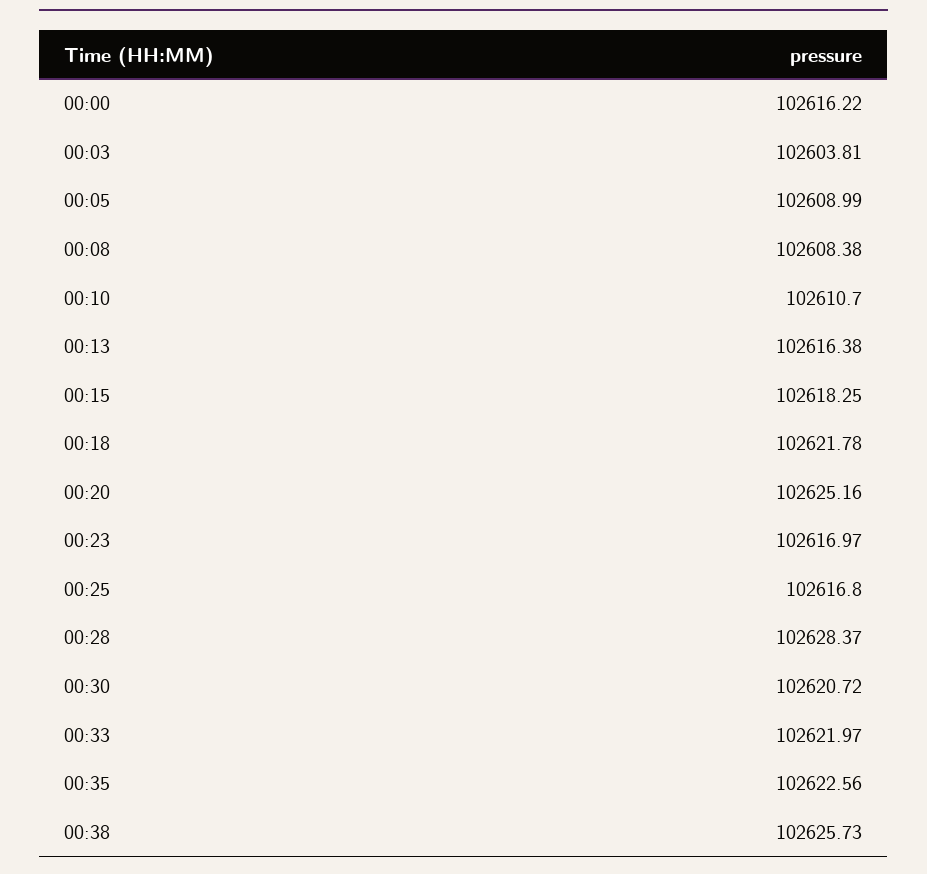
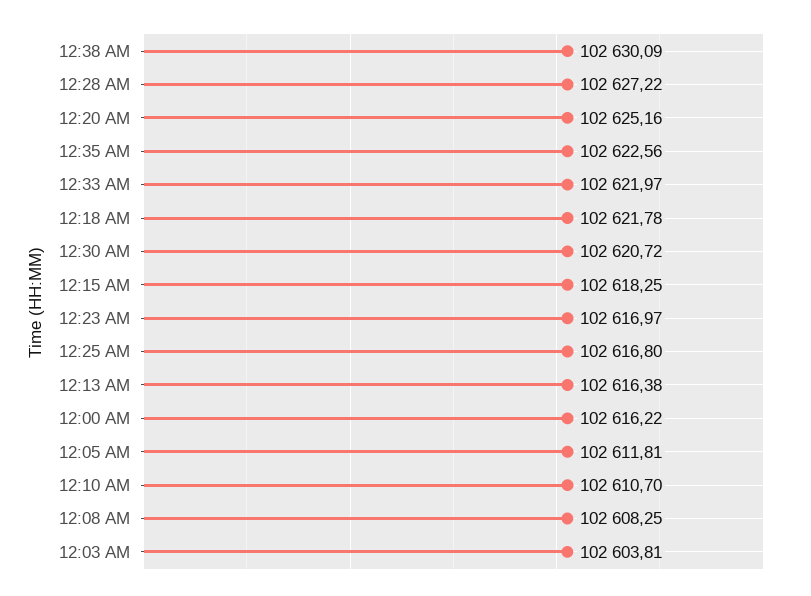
00:05: 102608.99 -> 102611.81
00:08: 102608.38 -> 102608.25
00:28: 102628.37 -> 102627.22
00:38: 102625.73 -> 102630.09

